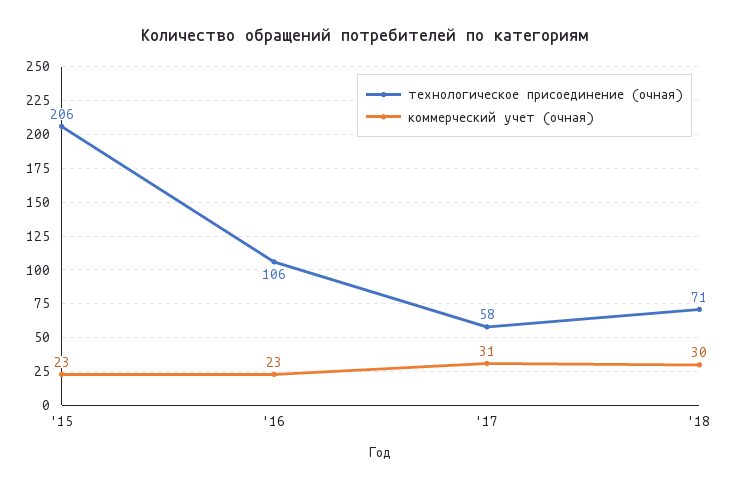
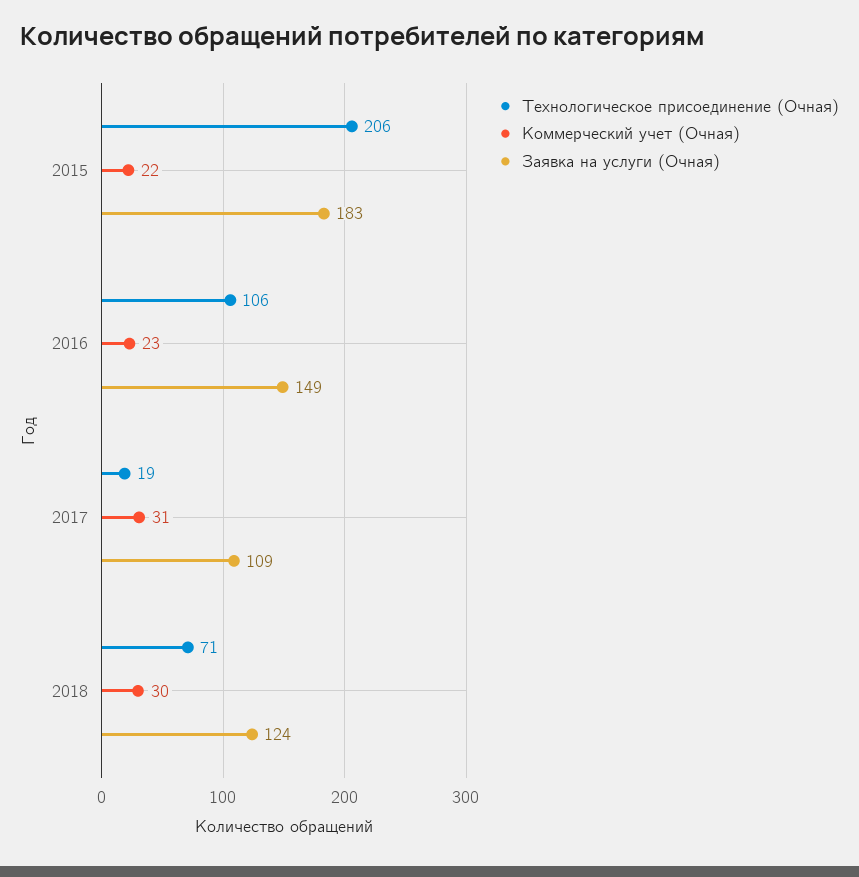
коммерческий учет (очная), '15: 23 -> 22
технологическое присоединение (очная), '17: 58 -> 19
Заявка на услуги (Очная), '15: none -> 183
Заявка на услуги (Очная), '16: none -> 149
Заявка на услуги (Очная), '17: none -> 109
Заявка на услуги (Очная), '18: none -> 124

